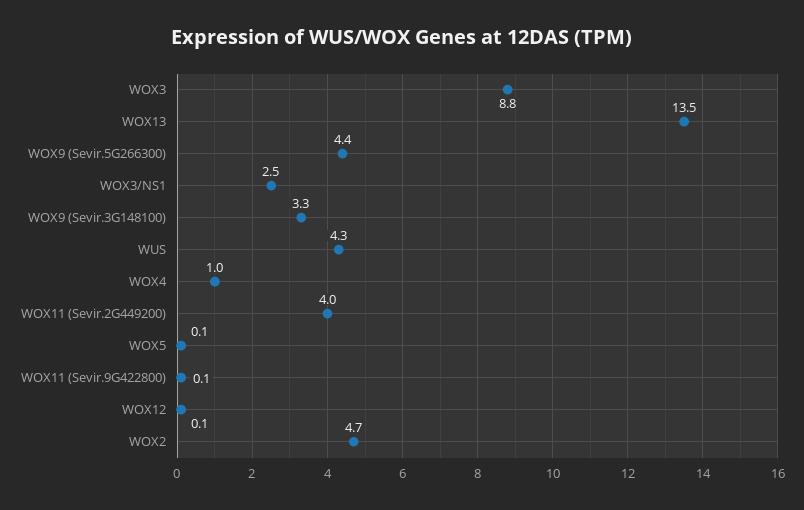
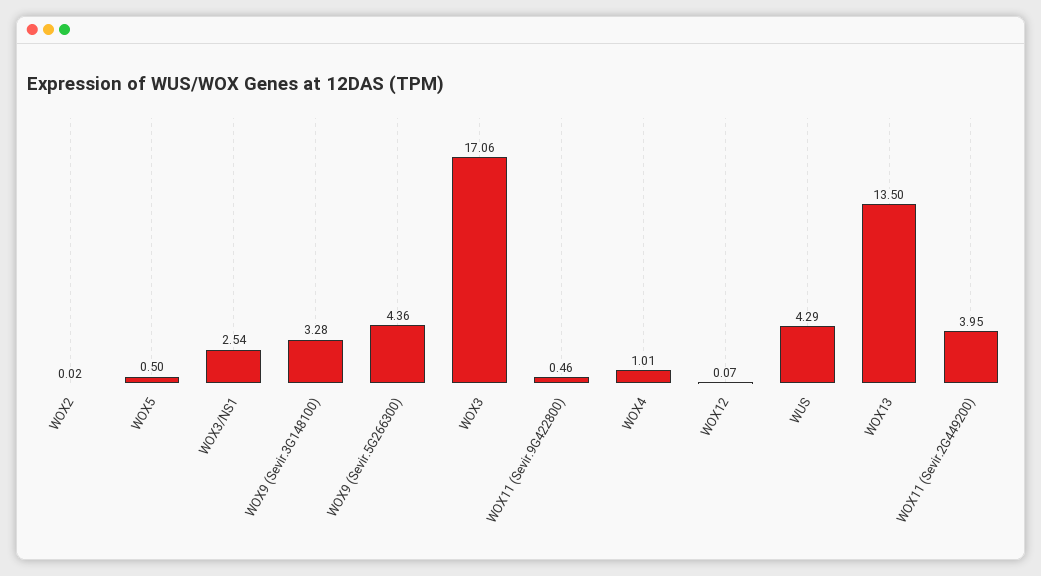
WOX3: 8.8 -> 17.06
WOX5: 0.1 -> 0.5
WOX11 (Sevir.9G422800): 0.1 -> 0.46
WOX2: 4.7 -> 0.02

